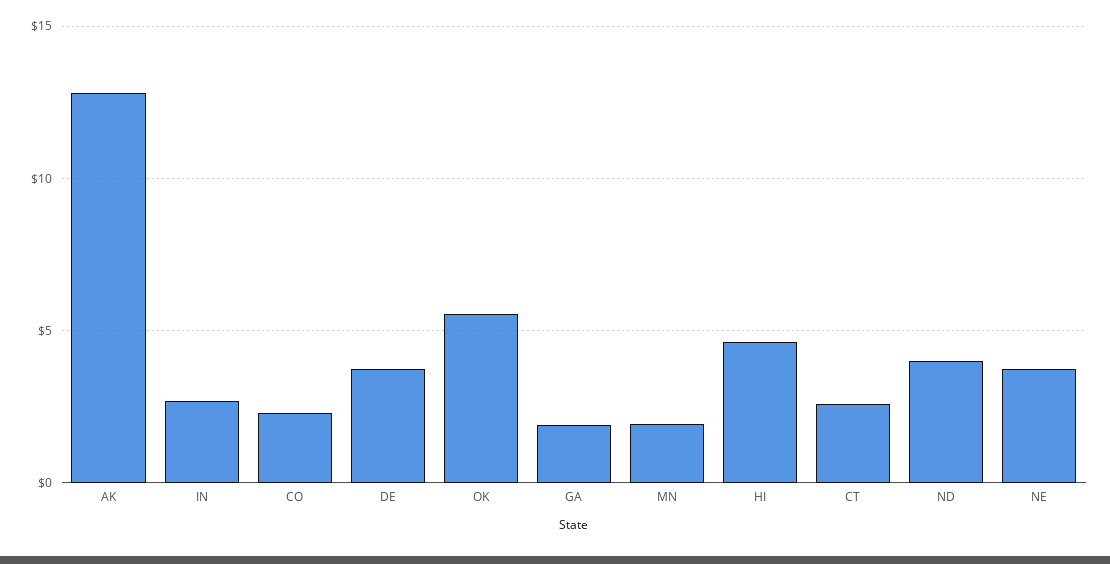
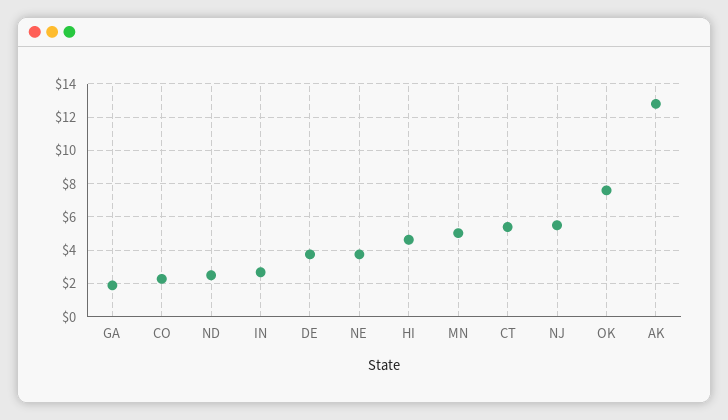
OK: 5.5 -> 7.5
MN: 2 -> 5
CT: 2.5 -> 5.5
ND: 4 -> 2.5
NJ: none -> 5.5

